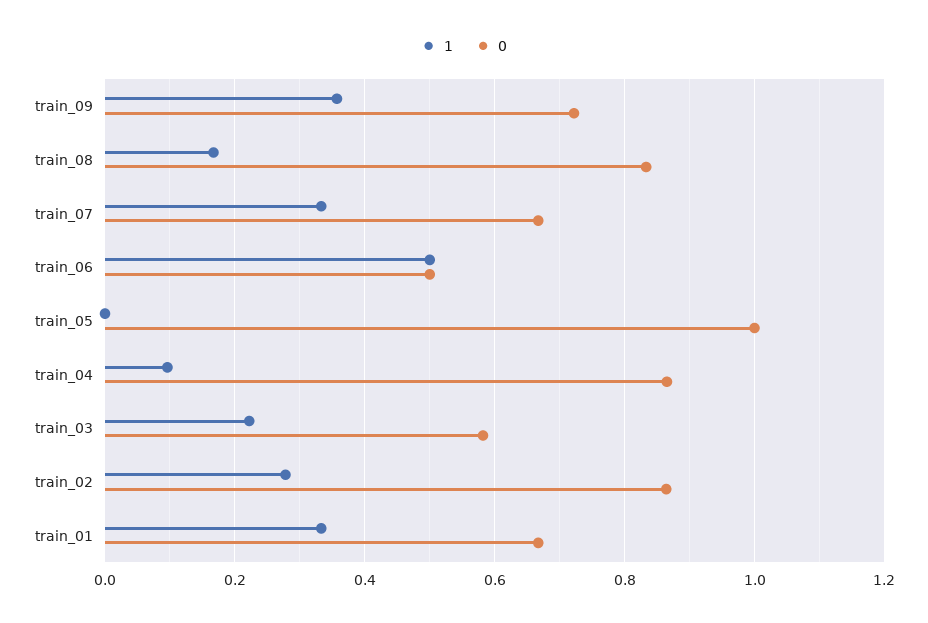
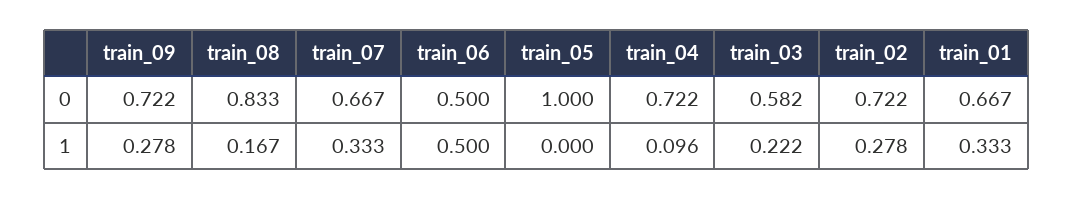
1, train_09: 0.36 -> 0.278
0, train_04: 0.86 -> 0.722
0, train_02: 0.86 -> 0.722

